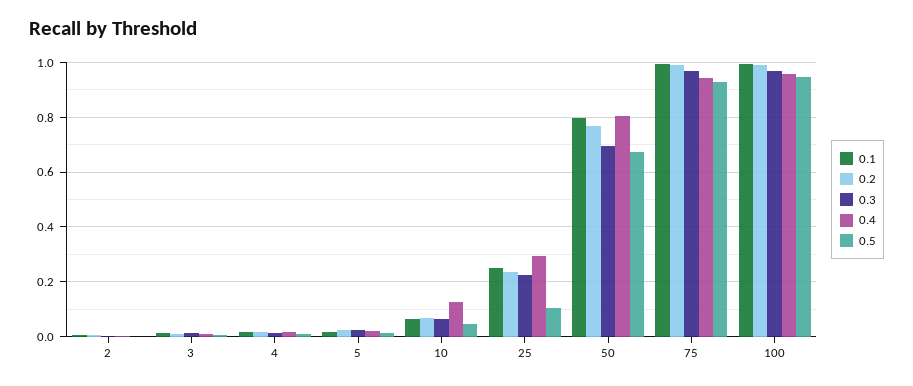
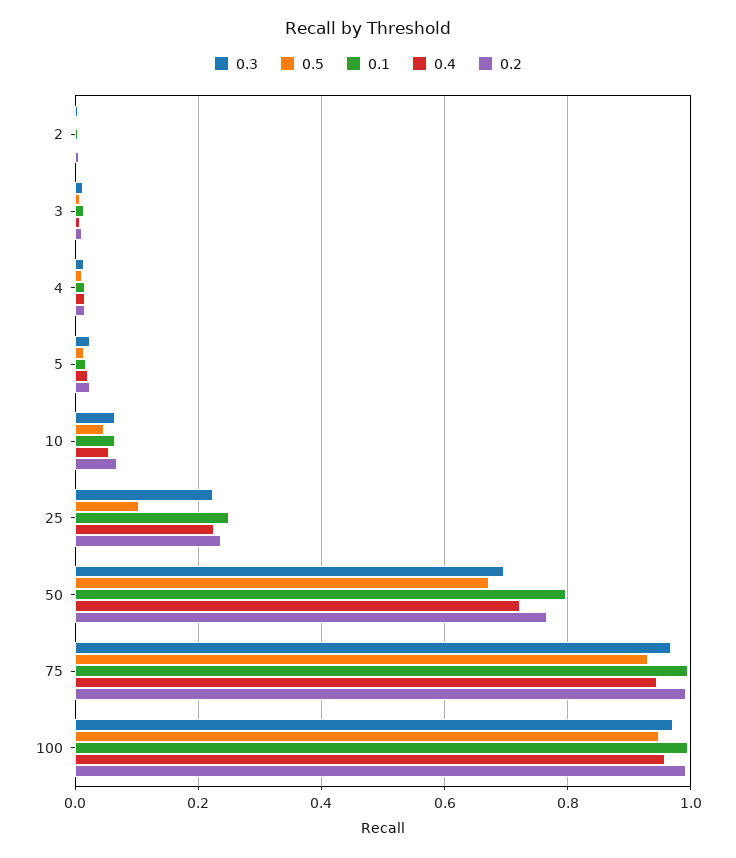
0.4, 10: 0.125 -> 0.06
0.4, 25: 0.3 -> 0.22
0.4, 50: 0.8 -> 0.72

